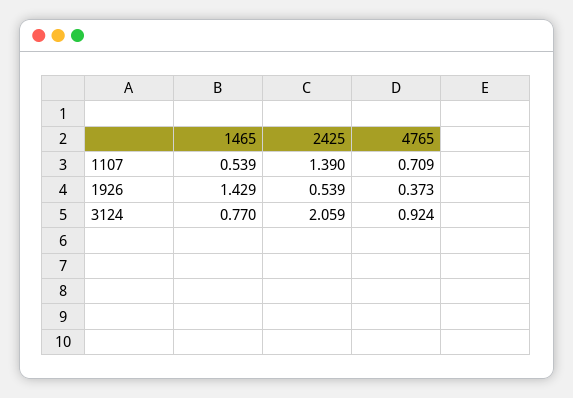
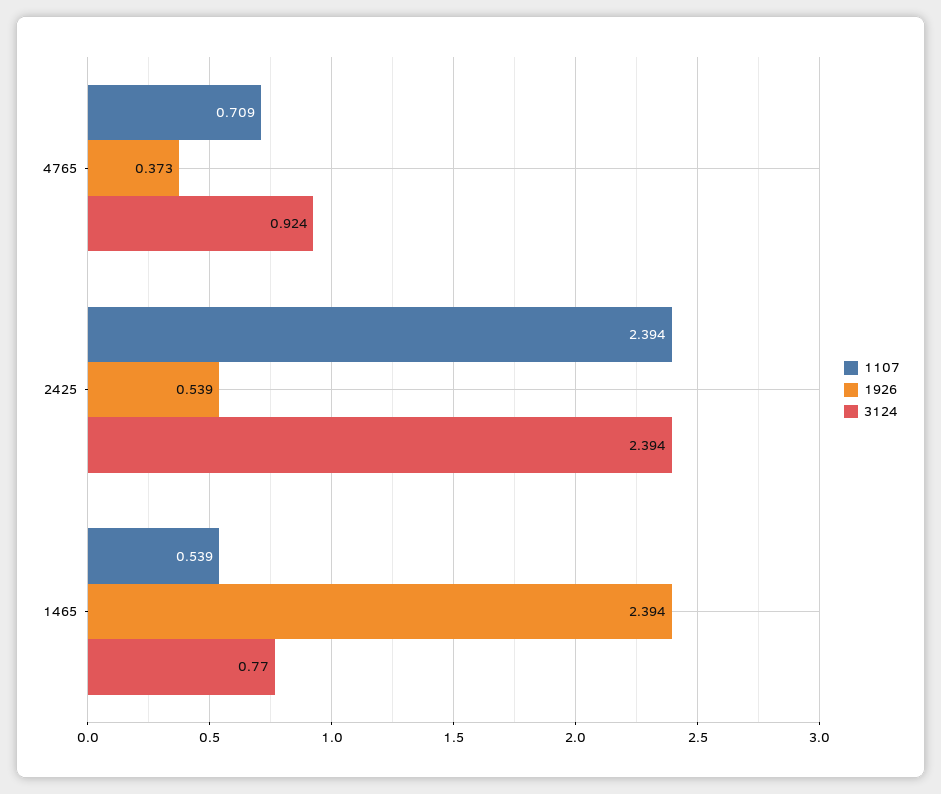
1107, 2425: 1.39 -> 2.394
1926, 1465: 1.429 -> 2.394
3124, 2425: 2.059 -> 2.394

